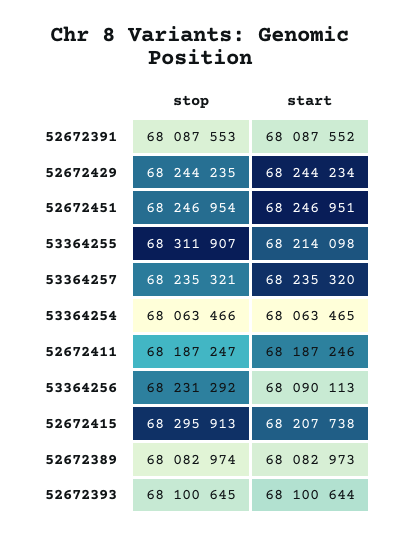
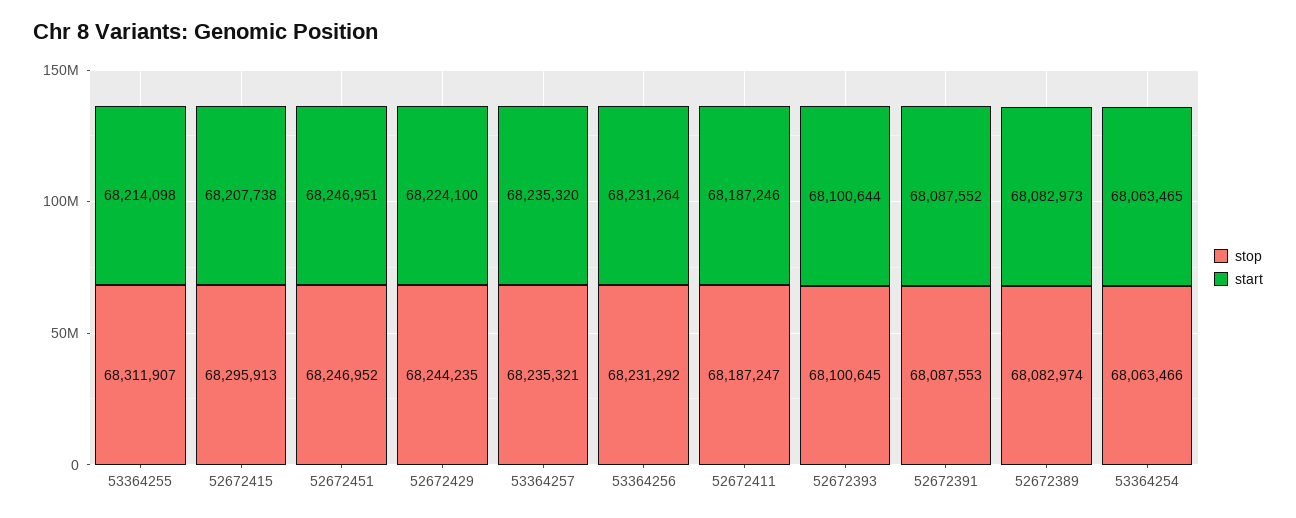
start, 52672429: 68244234 -> 68224100
stop, 52672451: 68246954 -> 68246952
start, 53364256: 68090113 -> 68231264

